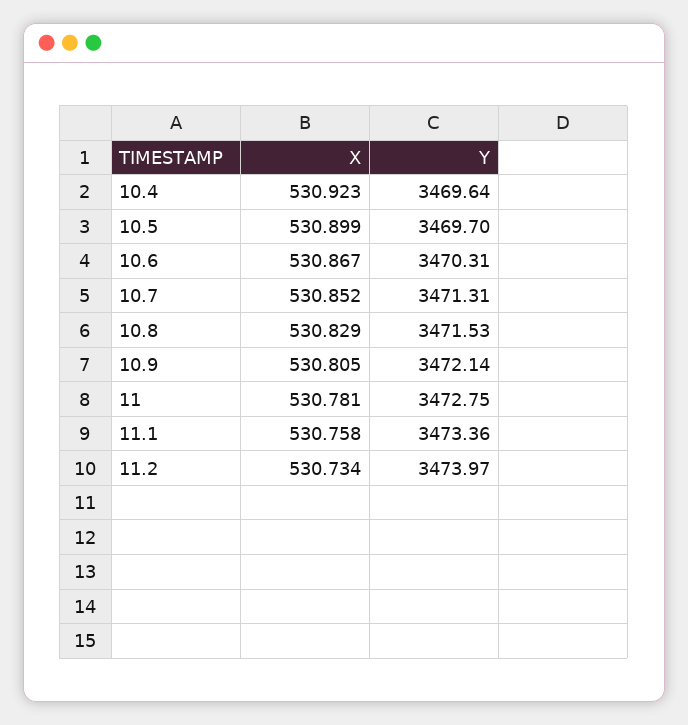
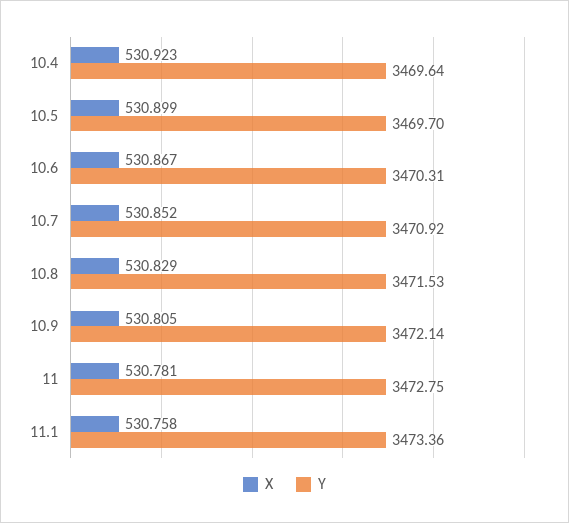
Y, 10.7: 3471.31 -> 3470.92
X, 11.2: 530.734 -> none
Y, 11.2: 3473.97 -> none

